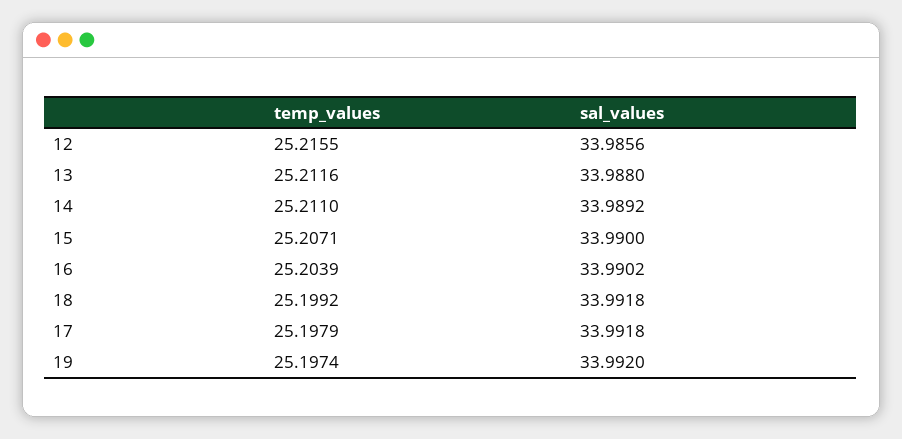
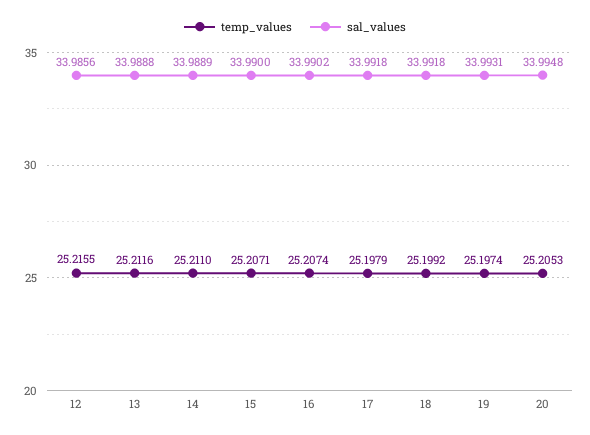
sal_values, 13: 33.988 -> 33.9888
sal_values, 14: 33.9892 -> 33.9889
temp_values, 16: 25.2039 -> 25.2074
sal_values, 19: 33.992 -> 33.9931
temp_values, 20: none -> 25.2053
sal_values, 20: none -> 33.9948

